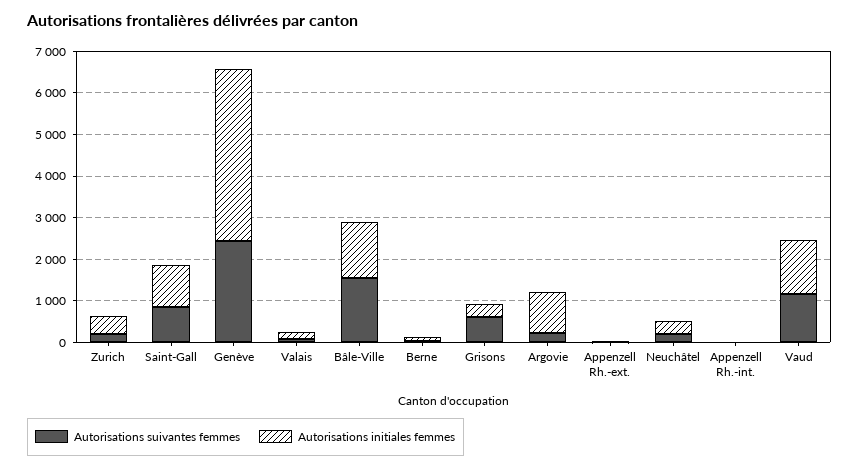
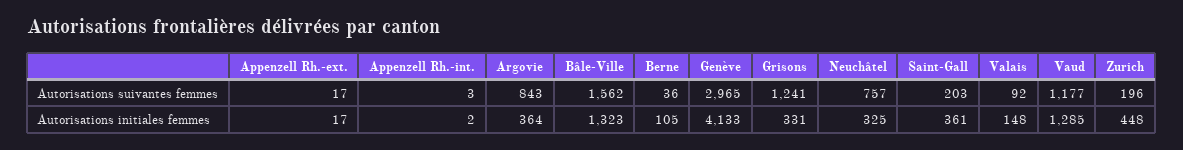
Autorisations suivantes femmes, Saint-Gall: 800 -> 203
Autorisations initiales femmes, Saint-Gall: 1000 -> 361
Autorisations suivantes femmes, Genève: 2400 -> 2965
Autorisations suivantes femmes, Grisons: 600 -> 1241
Autorisations suivantes femmes, Argovie: 200 -> 843
Autorisations initiales femmes, Argovie: 1000 -> 364
Autorisations suivantes femmes, Neuchâtel: 200 -> 757

